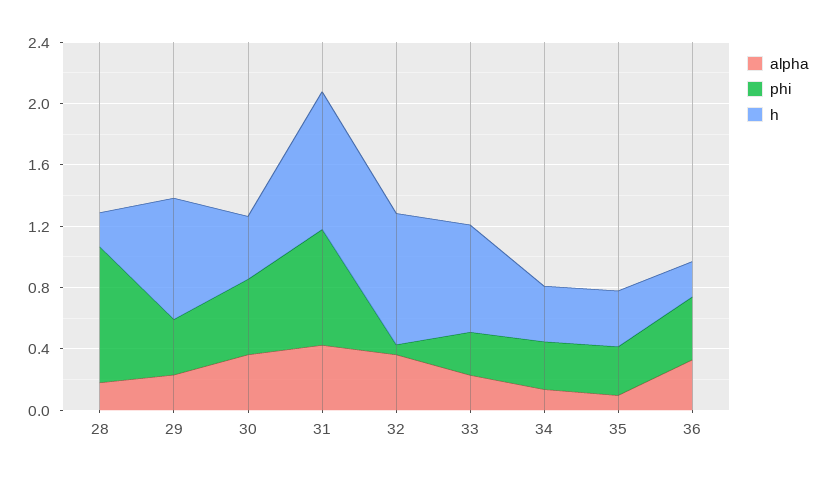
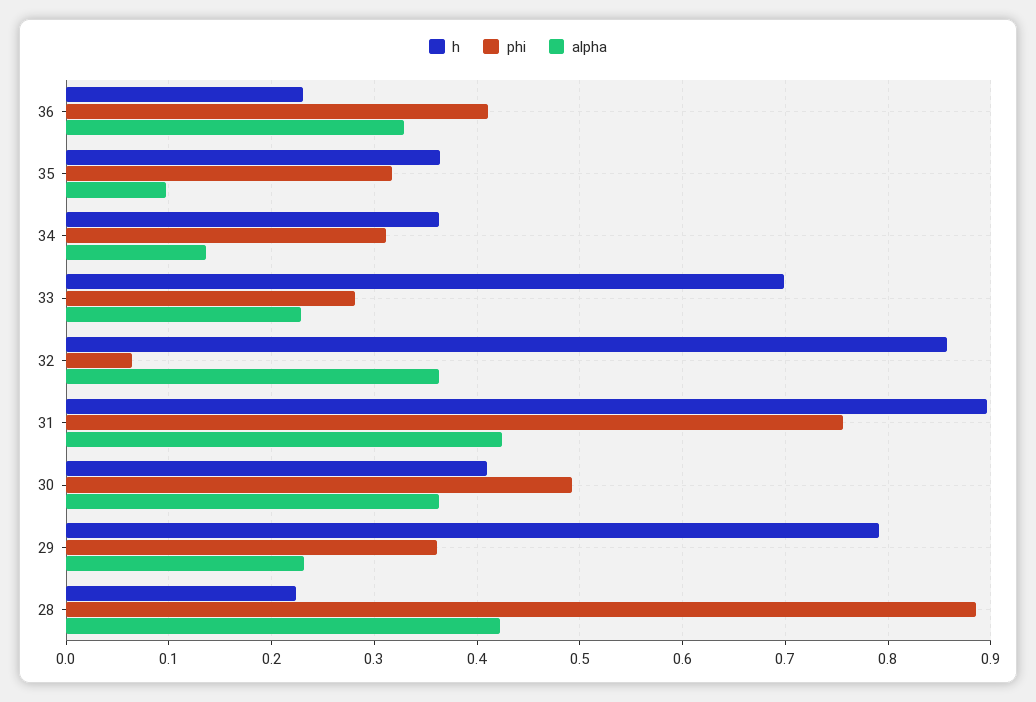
alpha, 28: 0.2 -> 0.42

